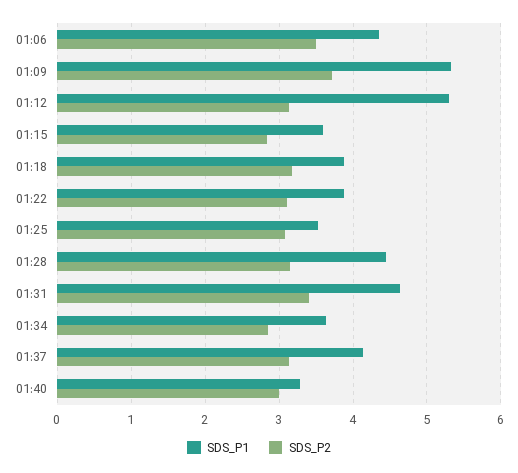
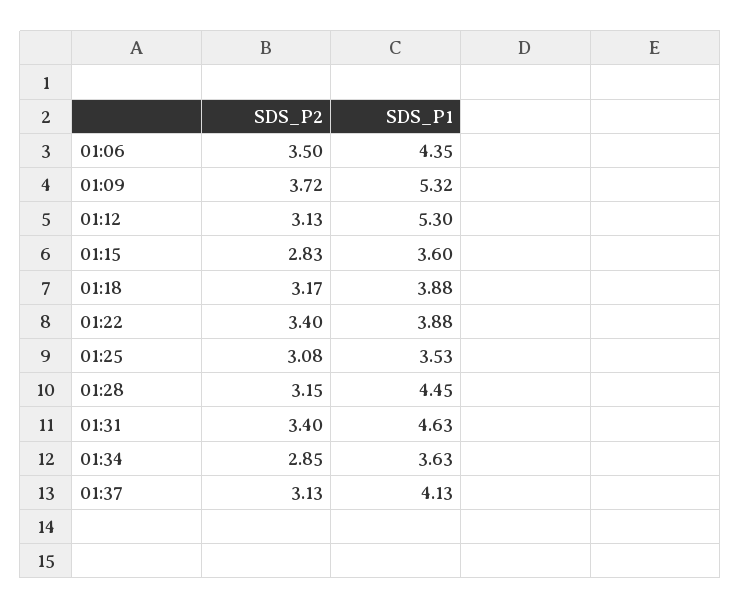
SDS_P2, 01:22: 3.1 -> 3.4
SDS_P1, 01:40: 3.3 -> none
SDS_P2, 01:40: 3 -> none

